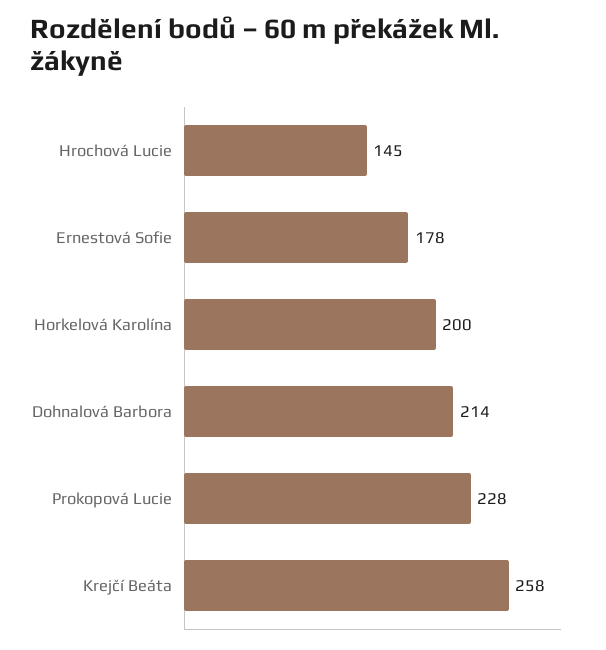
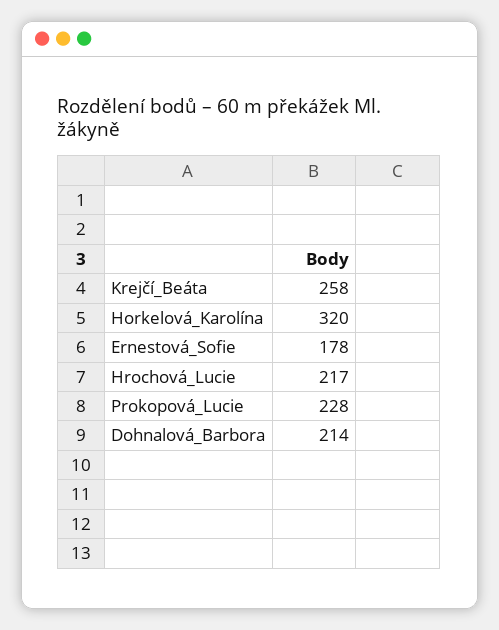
Hrochová Lucie: 145 -> 217
Horkelová Karolína: 200 -> 320

